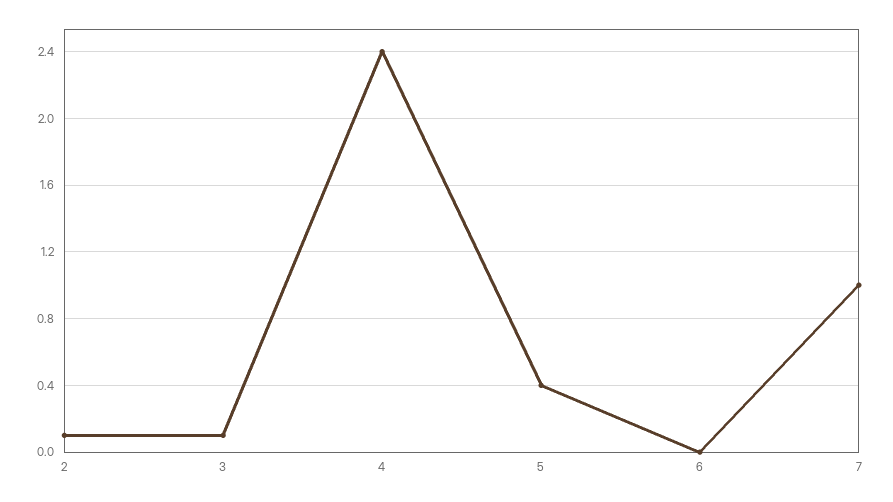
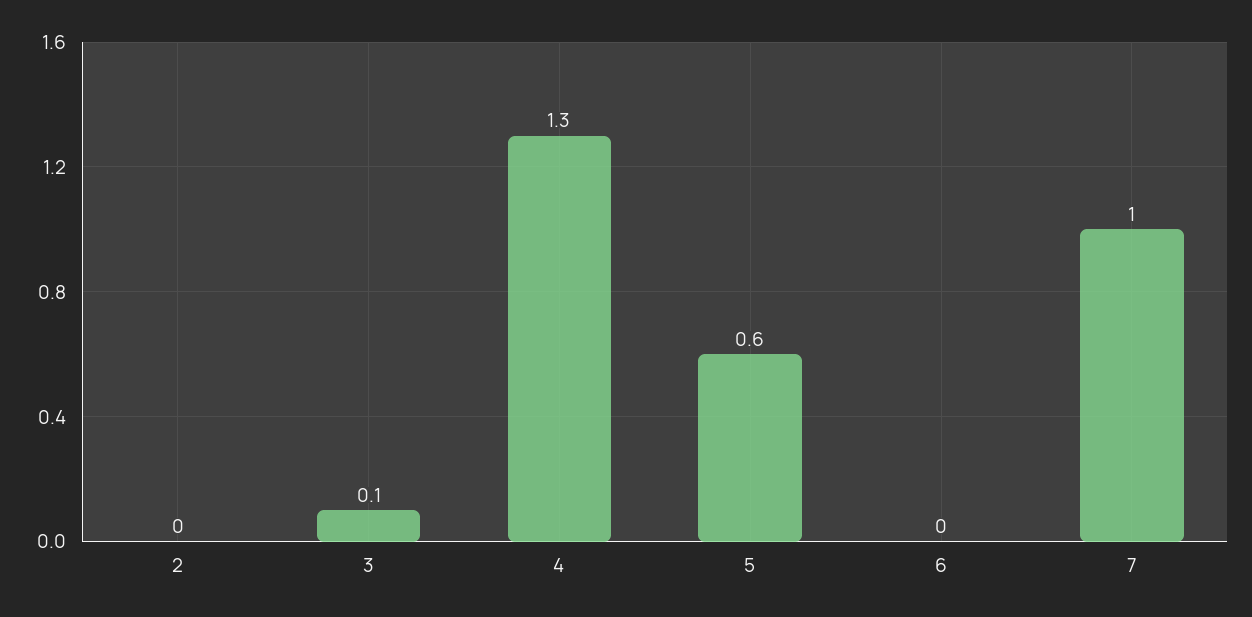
2: 0.1 -> 0
4: 2.4 -> 1.3
5: 0.4 -> 0.6

